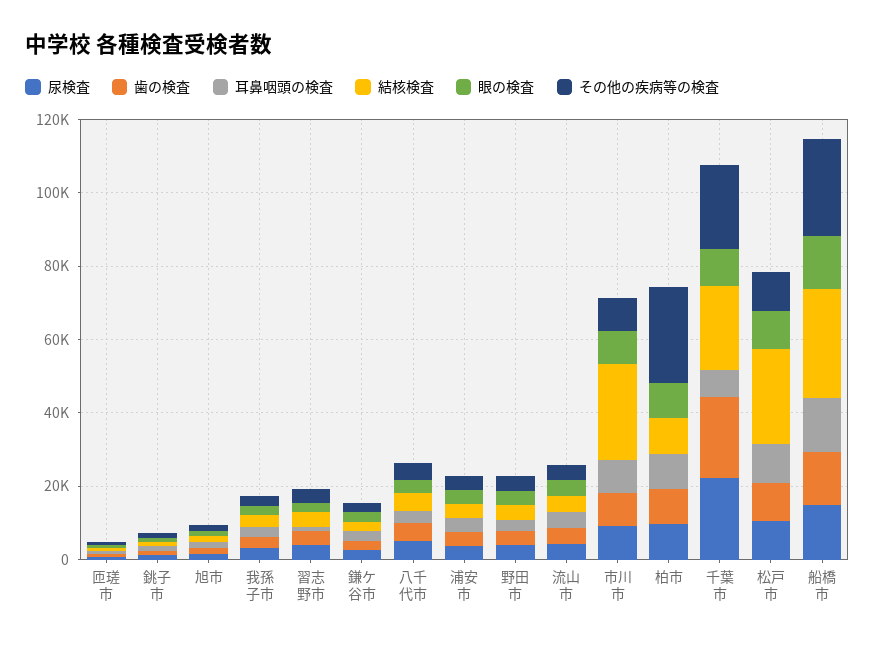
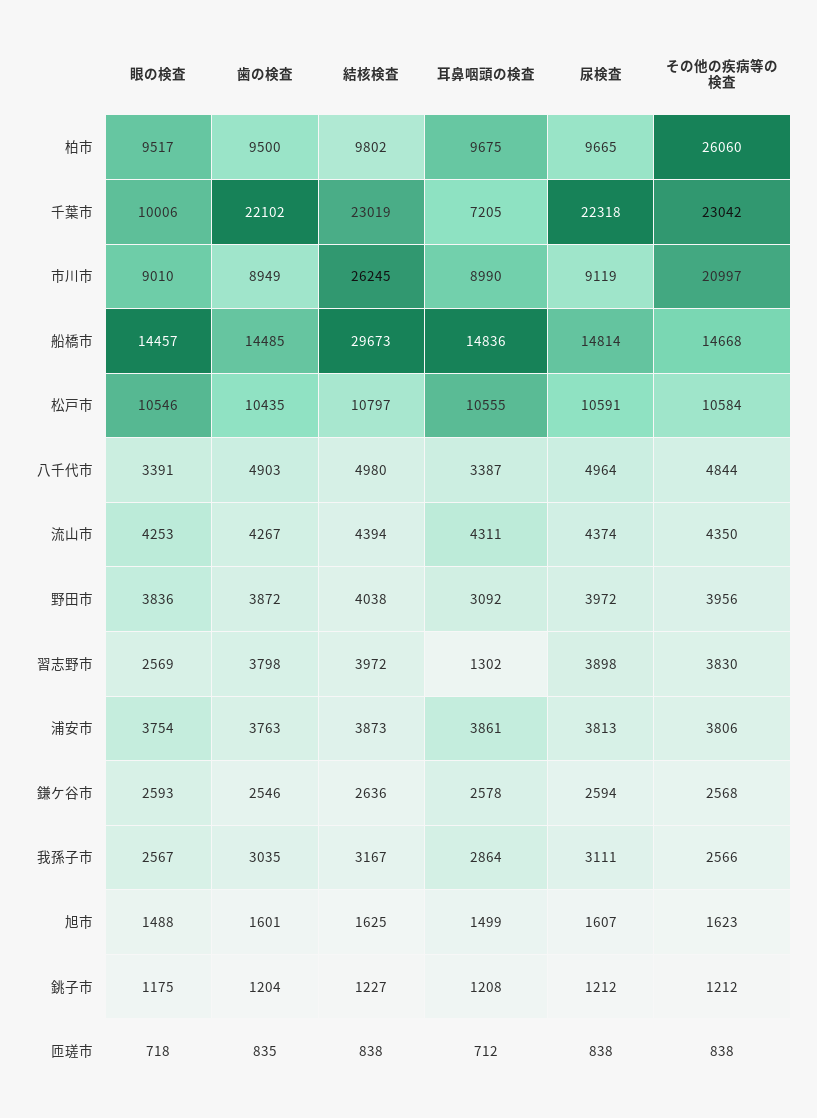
その他の疾病等の検査, 市川市: 10000 -> 20997
結核検査, 松戸市: 25000 -> 10797
その他の疾病等の検査, 船橋市: 25000 -> 14668

